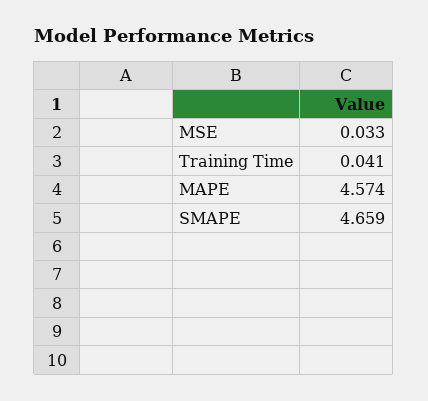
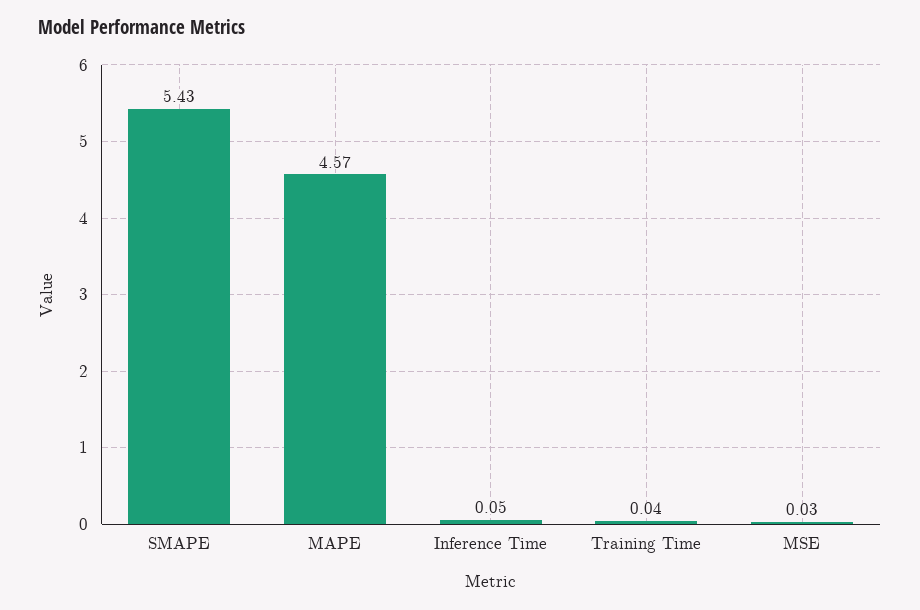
SMAPE: 4.659 -> 5.43
Inference Time: none -> 0.05

